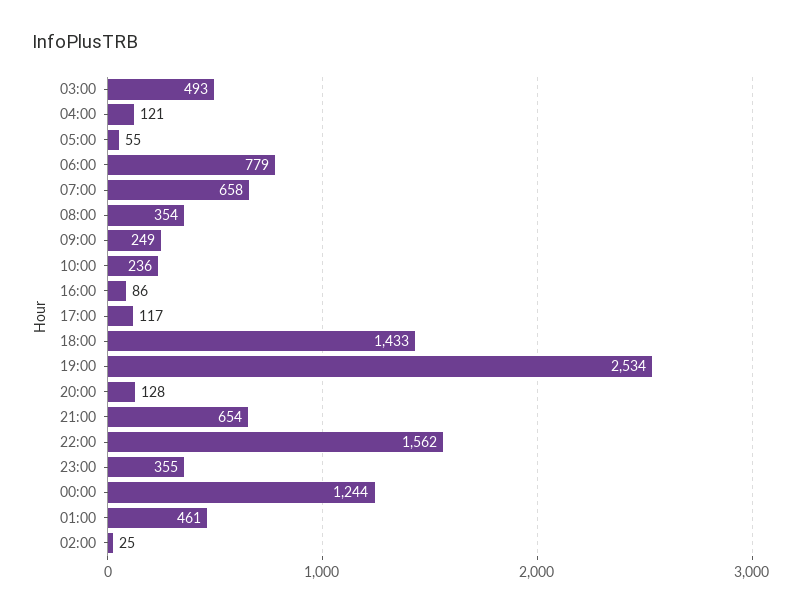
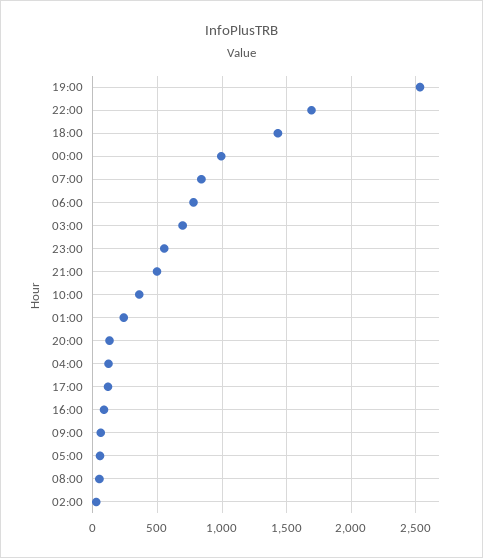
03:00: 493 -> 700
07:00: 658 -> 850
08:00: 354 -> 50
09:00: 249 -> 50
10:00: 236 -> 350
21:00: 654 -> 500
22:00: 1562 -> 1700
23:00: 355 -> 550
00:00: 1244 -> 1000
01:00: 461 -> 250

